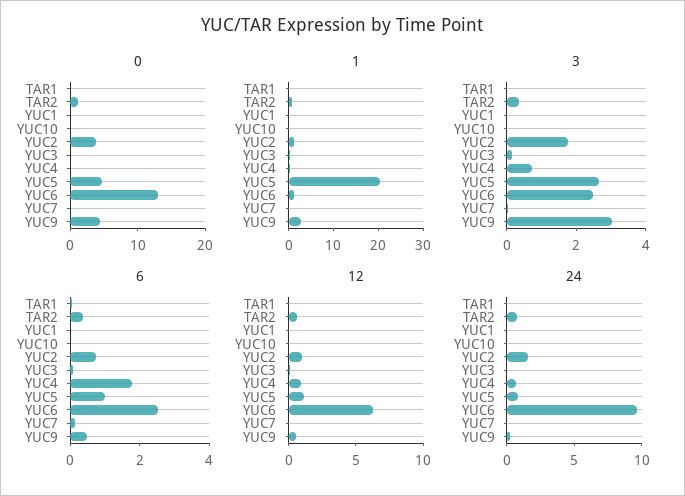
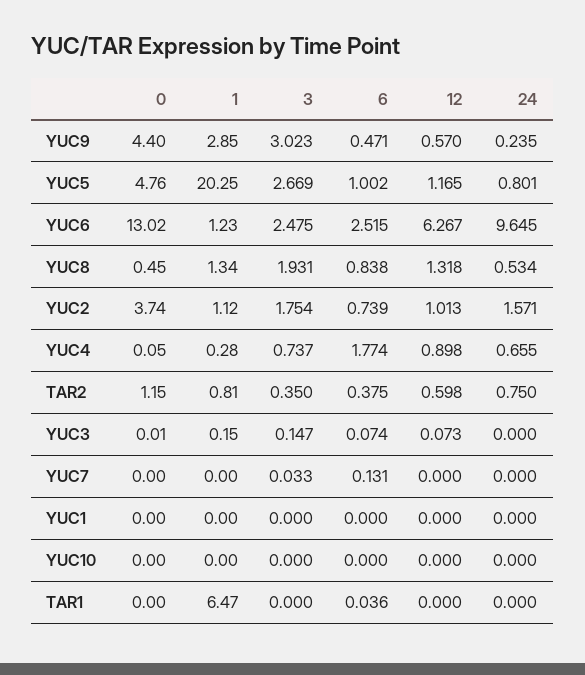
1, TAR1: 0 -> 6.47
0, YUC8: none -> 0.45
1, YUC8: none -> 1.34
3, YUC8: none -> 1.931
6, YUC8: none -> 0.838
12, YUC8: none -> 1.318
24, YUC8: none -> 0.534

